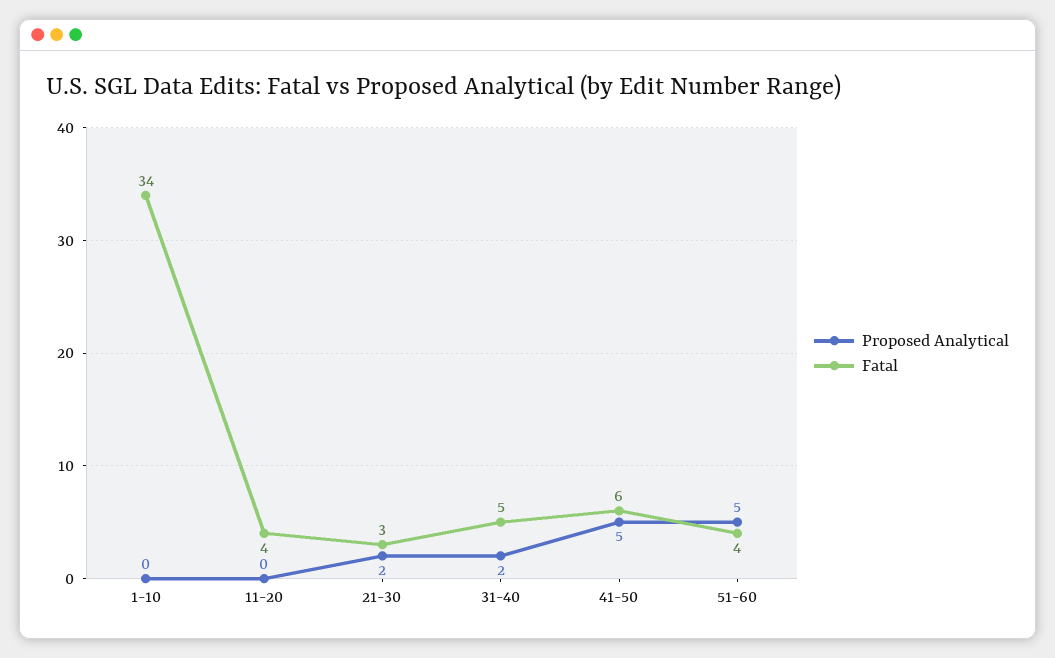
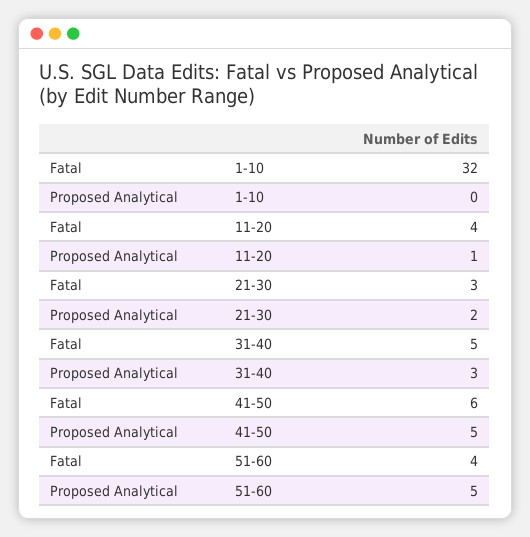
Fatal, 1-10: 34 -> 32
Proposed Analytical, 11-20: 0 -> 1
Proposed Analytical, 31-40: 2 -> 3

